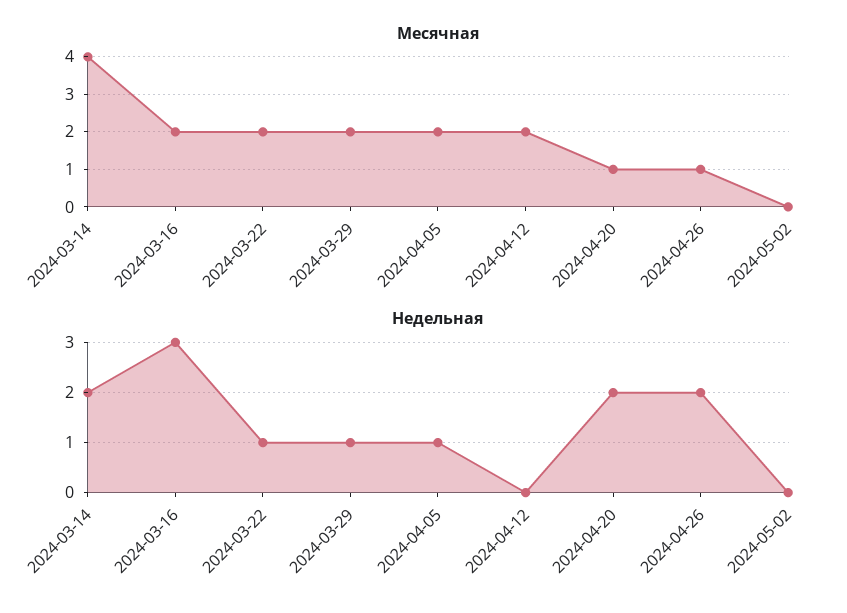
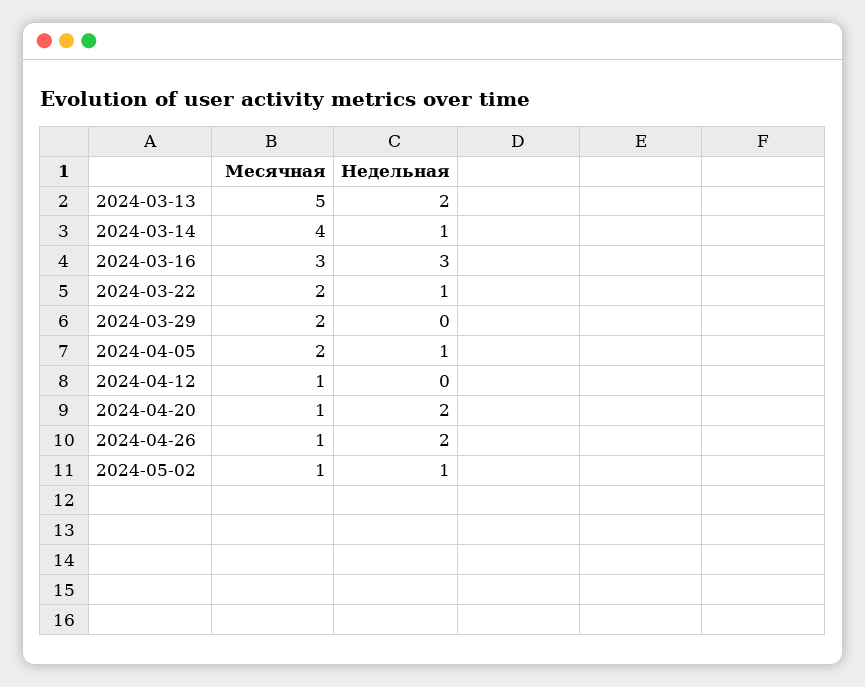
Месячная, 2024-03-16: 2 -> 3
Месячная, 2024-04-12: 2 -> 1
Месячная, 2024-05-02: 0 -> 1
Недельная, 2024-03-14: 2 -> 1
Недельная, 2024-03-29: 1 -> 0
Недельная, 2024-05-02: 0 -> 1
Месячная, 2024-03-13: none -> 5
Недельная, 2024-03-13: none -> 2

